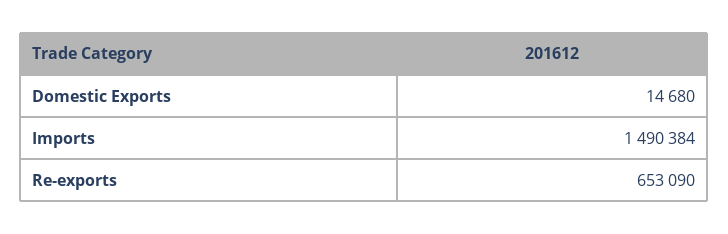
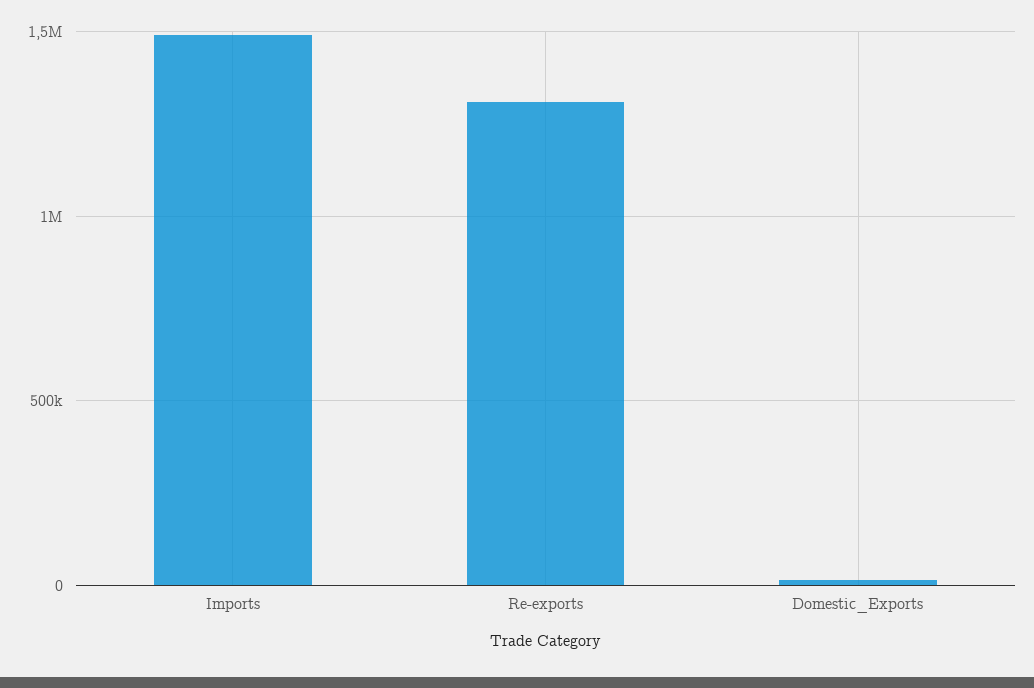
Re-exports: 653090 -> 1300000

